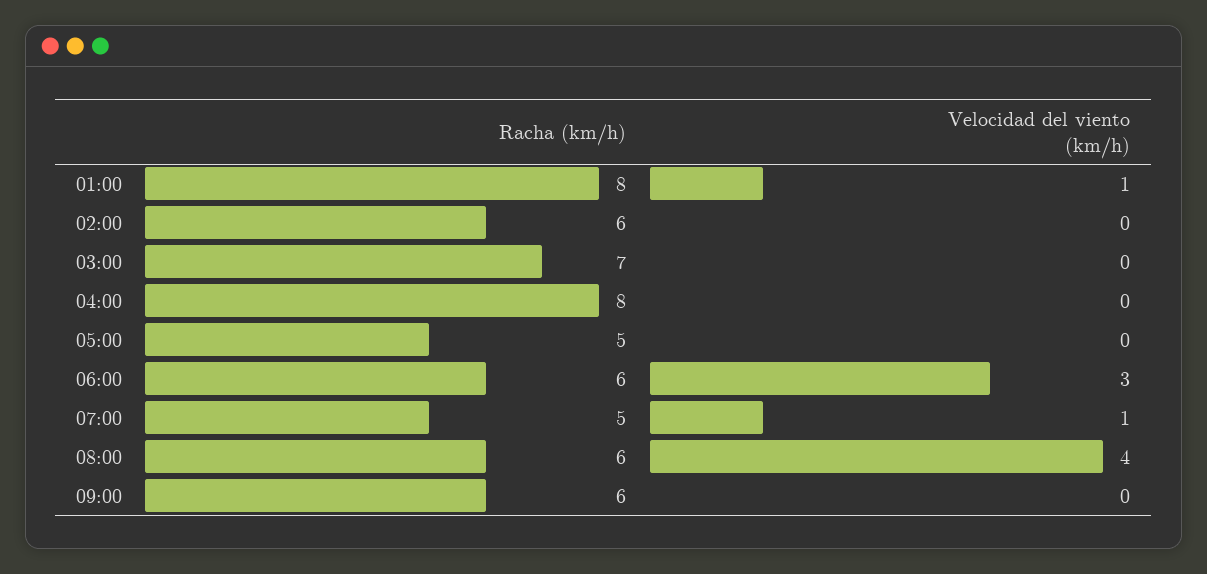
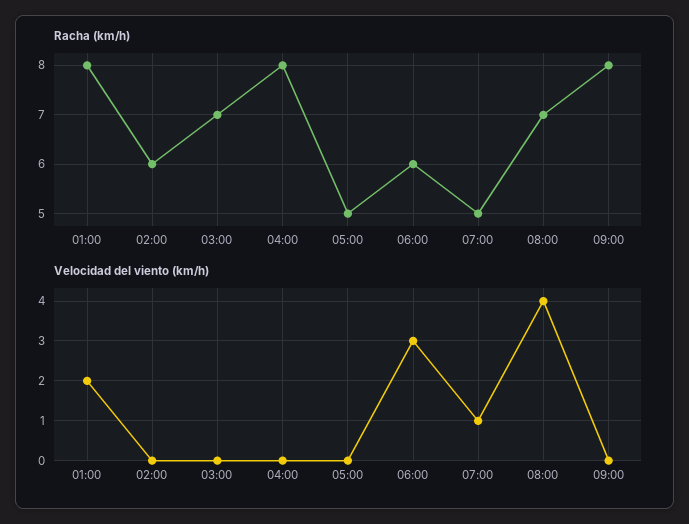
Velocidad del viento (km/h), 01:00: 1 -> 2
Racha (km/h), 08:00: 6 -> 7
Racha (km/h), 09:00: 6 -> 8

